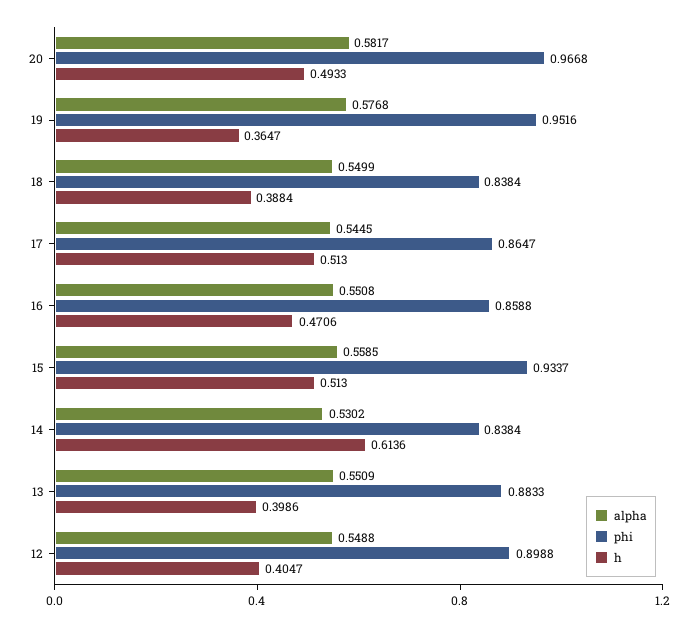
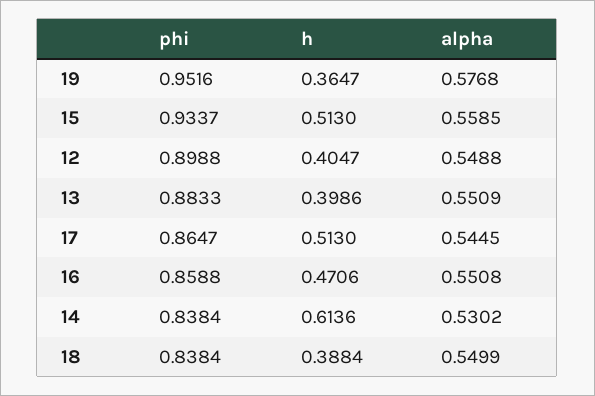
alpha, 20: 0.5817 -> none
phi, 20: 0.9668 -> none
h, 20: 0.4933 -> none

